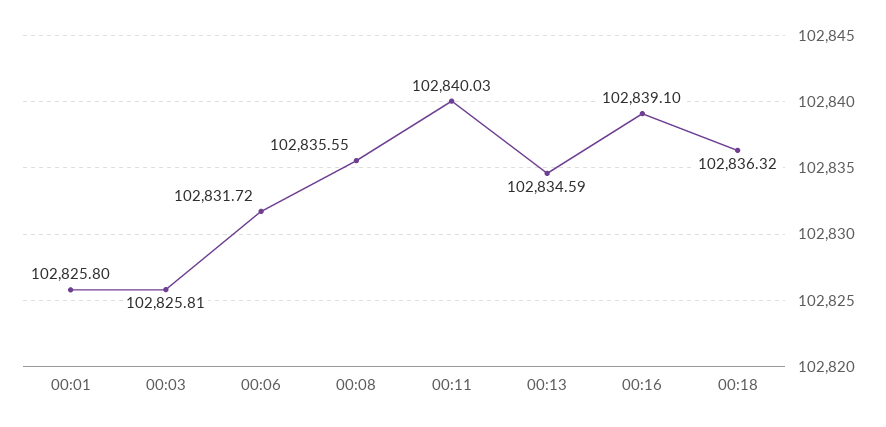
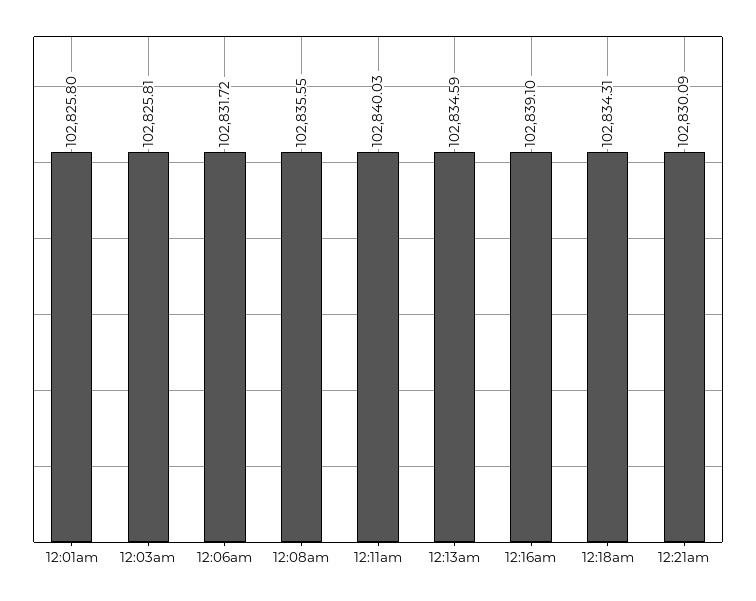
00:18: 102836.32 -> 102834.31
12:21am: none -> 102830.09

